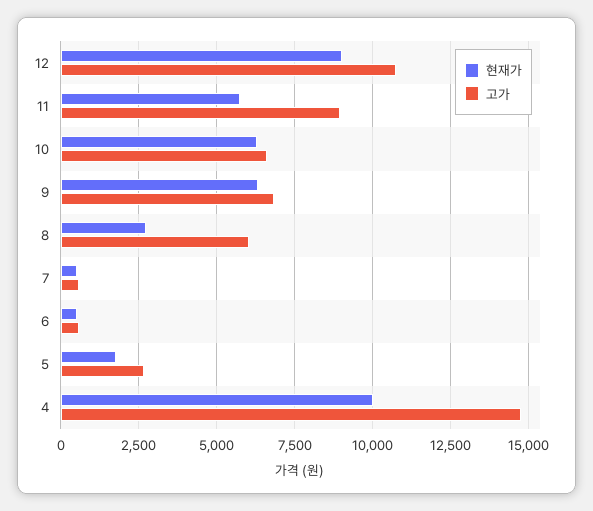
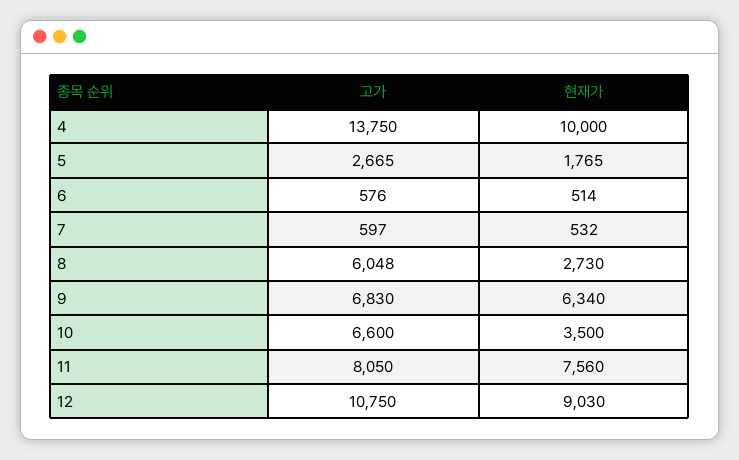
현재가, 11: 5750 -> 7560
고가, 11: 9000 -> 8050
현재가, 10: 6250 -> 3500
고가, 4: 14750 -> 13750

